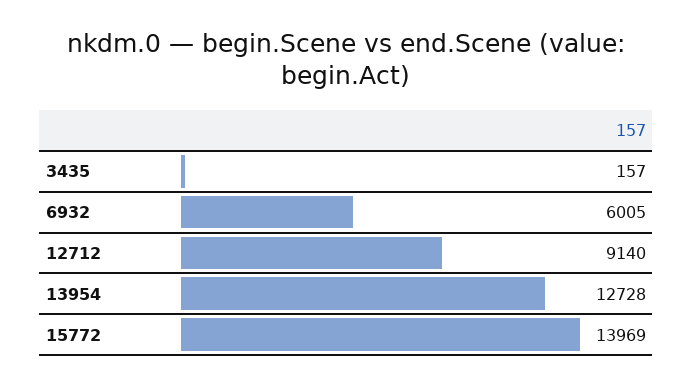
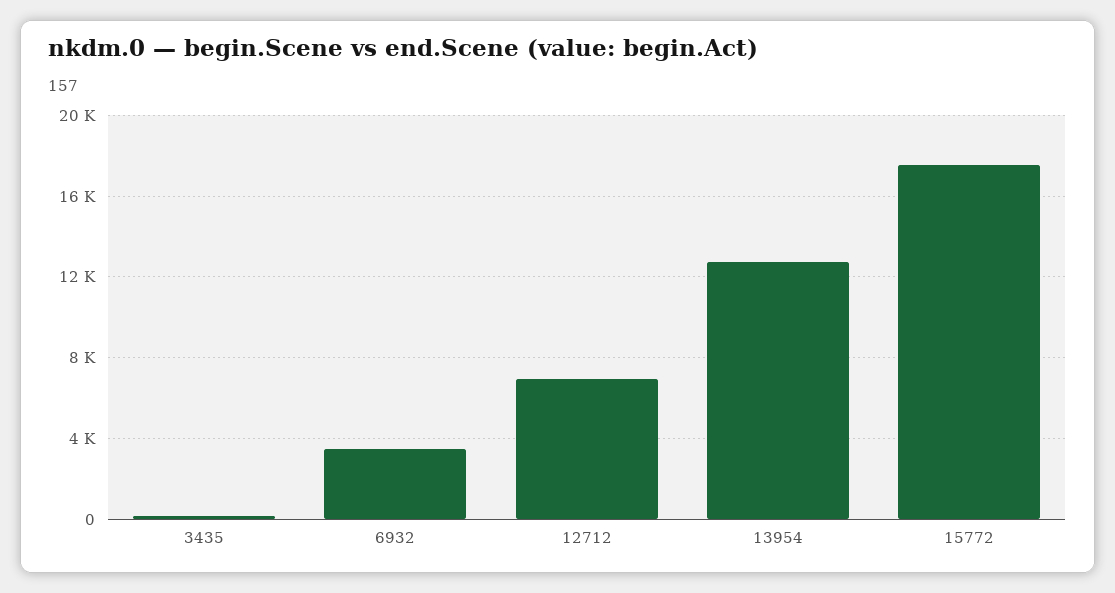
6932: 6005 -> 3500
12712: 9140 -> 7000
15772: 13969 -> 17500

